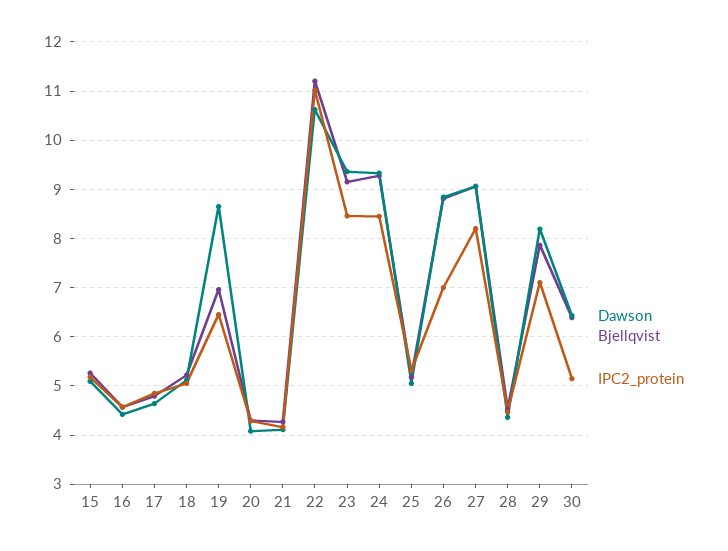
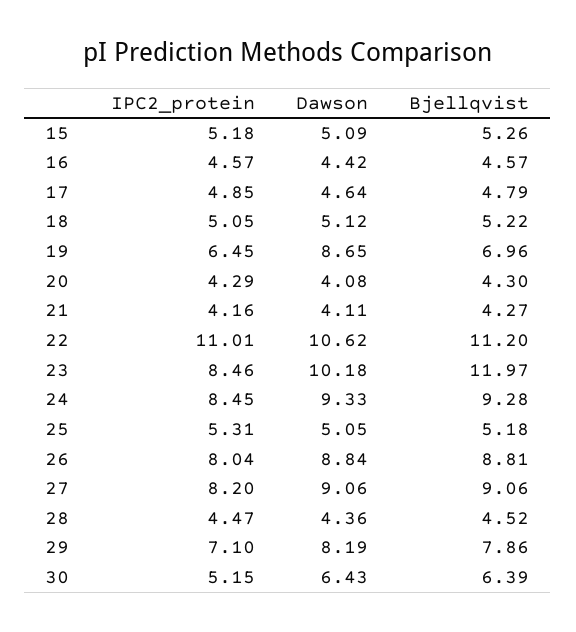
Dawson, 23: 9.4 -> 10.18
Bjellqvist, 23: 9.2 -> 11.97
IPC2_protein, 26: 7 -> 8.04

